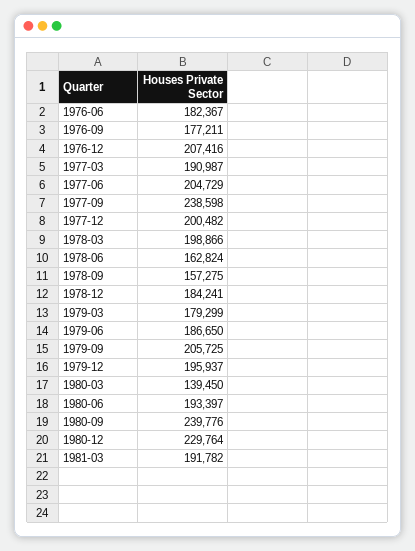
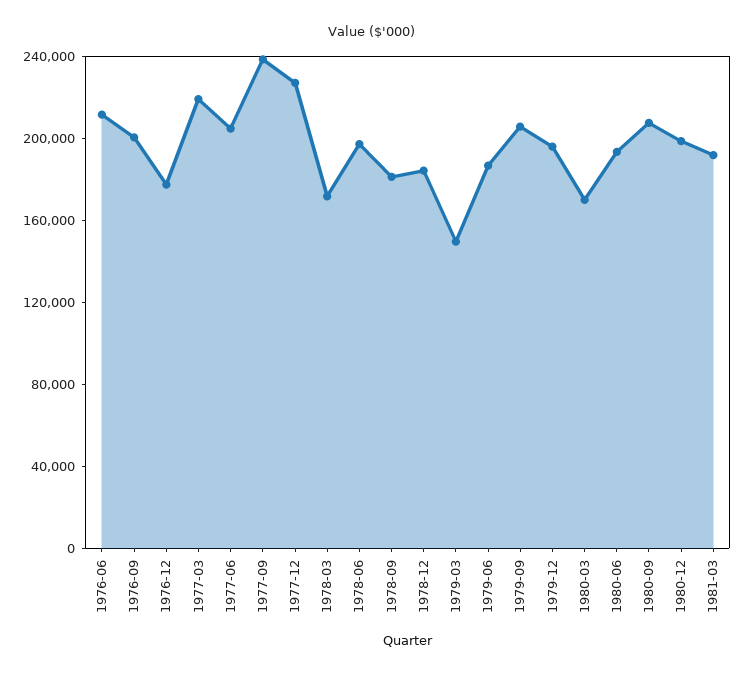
1976-06: 182367 -> 210000
1976-09: 177211 -> 200000
1976-12: 207416 -> 180000
1977-03: 190987 -> 220000
1977-12: 200482 -> 230000
1978-03: 198866 -> 170000
1978-06: 162824 -> 200000
1978-09: 157275 -> 180000
1979-03: 179299 -> 150000
1980-03: 139450 -> 170000
1980-09: 239776 -> 210000
1980-12: 229764 -> 200000

